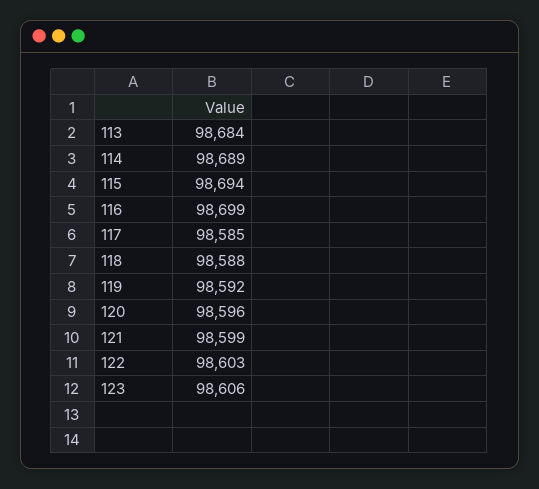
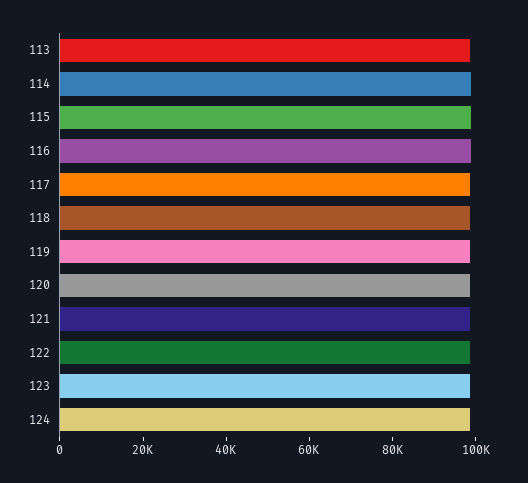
124: none -> 100000

